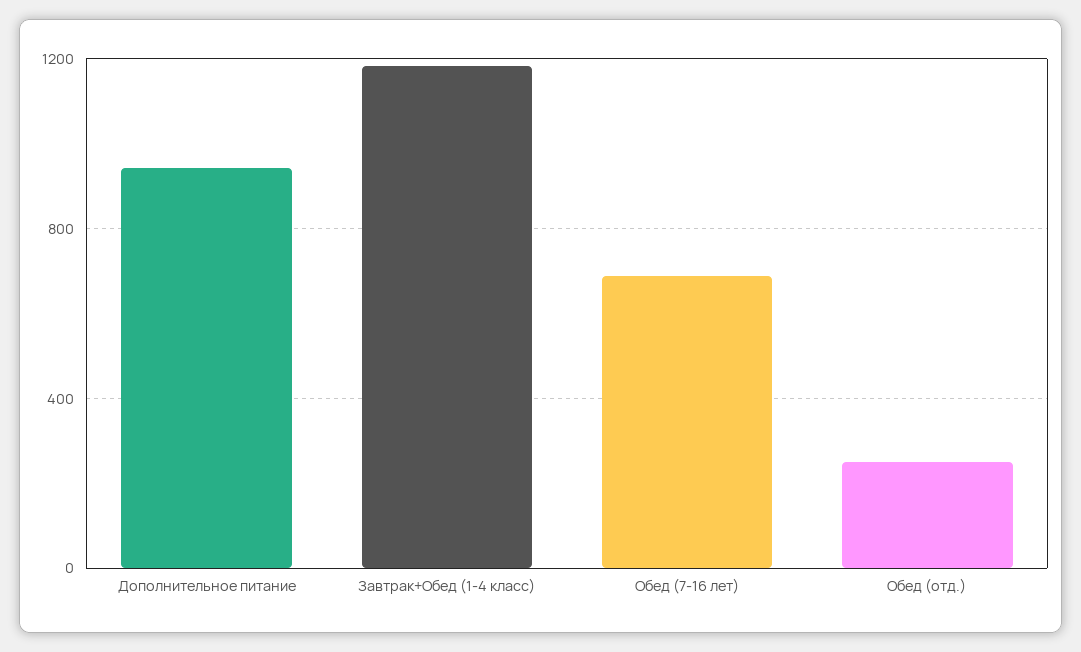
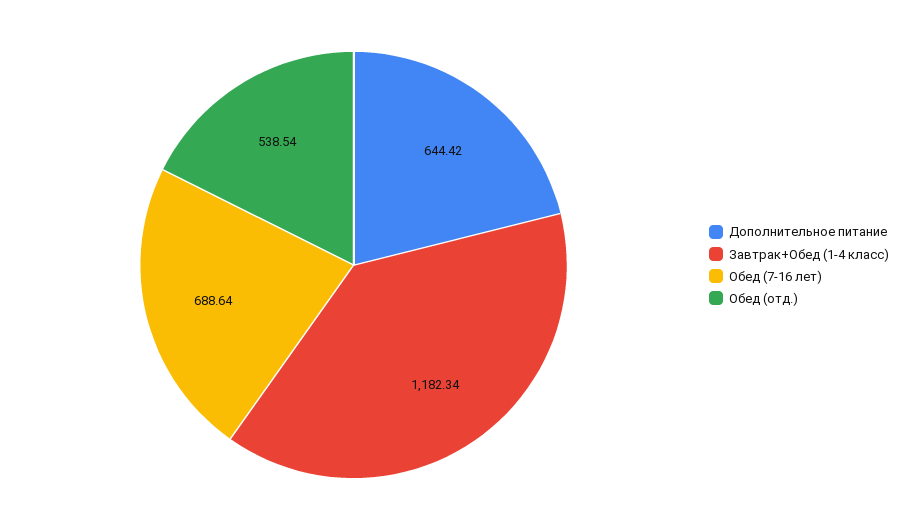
Дополнительное питание: 950 -> 644.42
Обед (отд.): 250 -> 538.54

